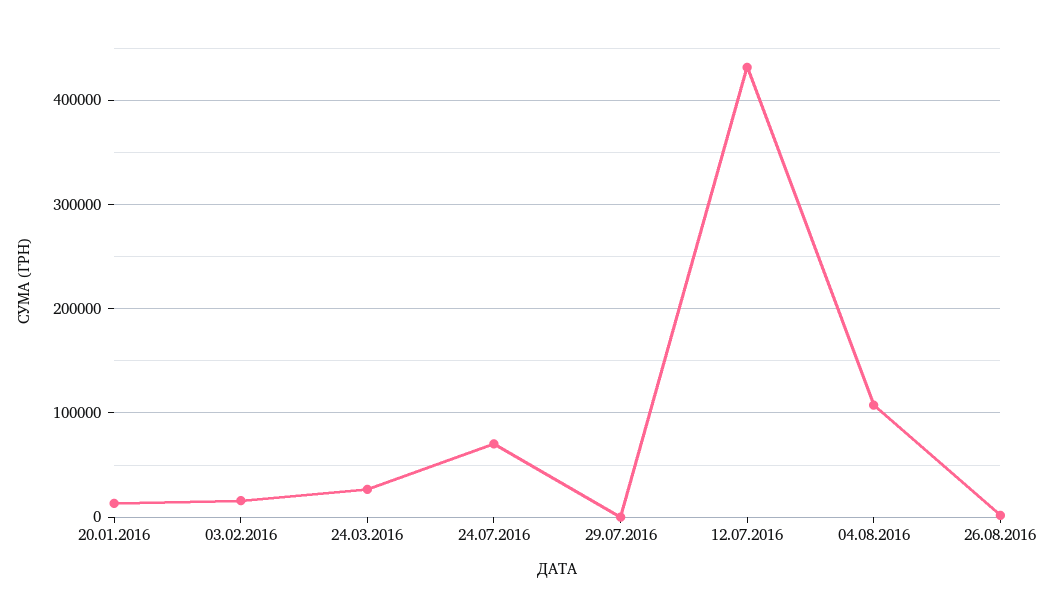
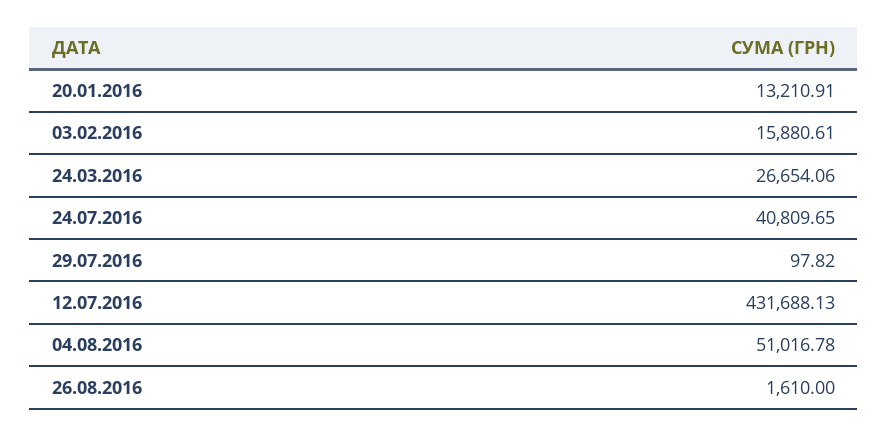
24.07.2016: 70000 -> 40809.65
04.08.2016: 110000 -> 51016.78

